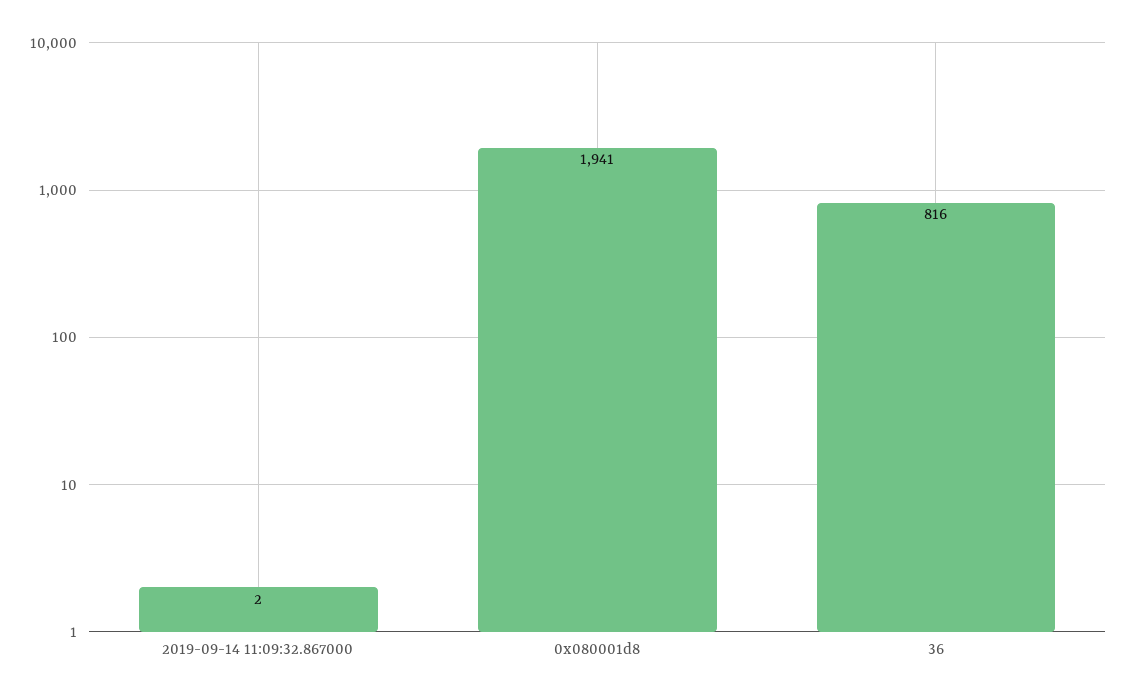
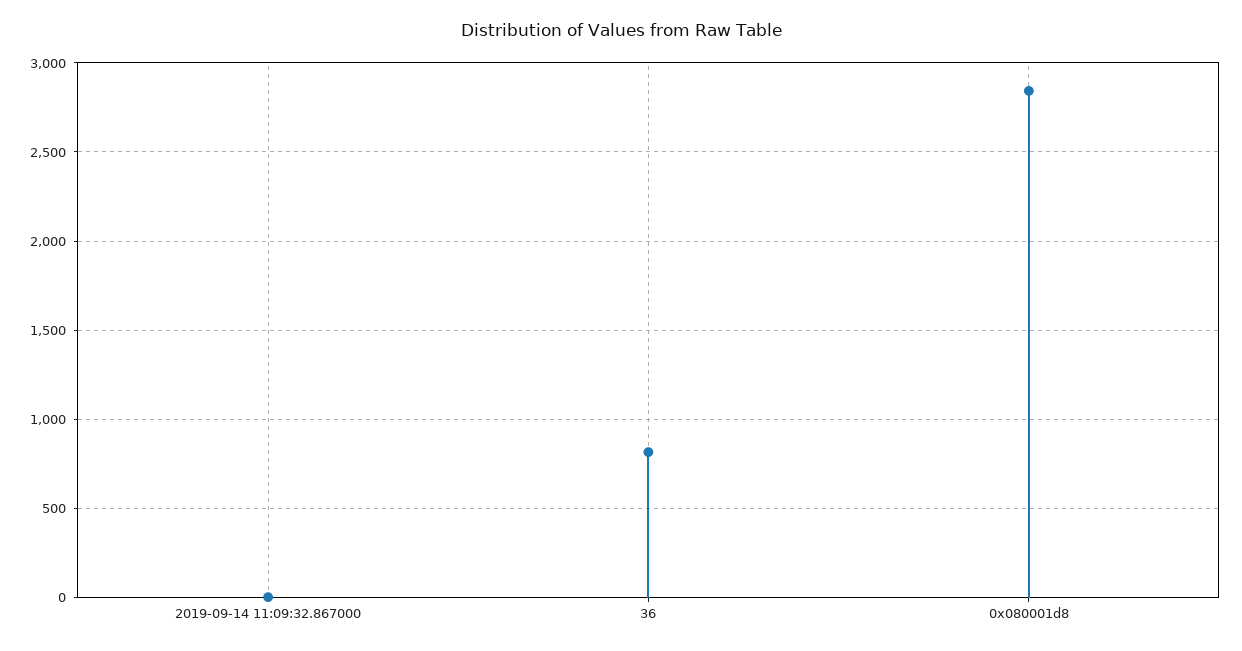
0x080001d8: 1941 -> 2850

